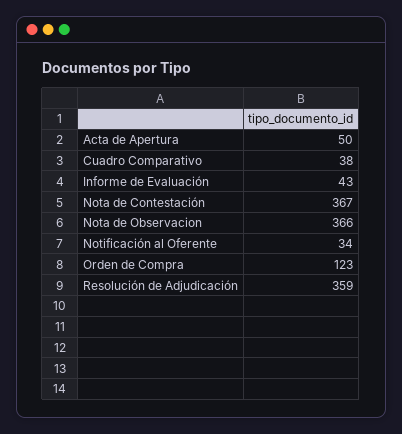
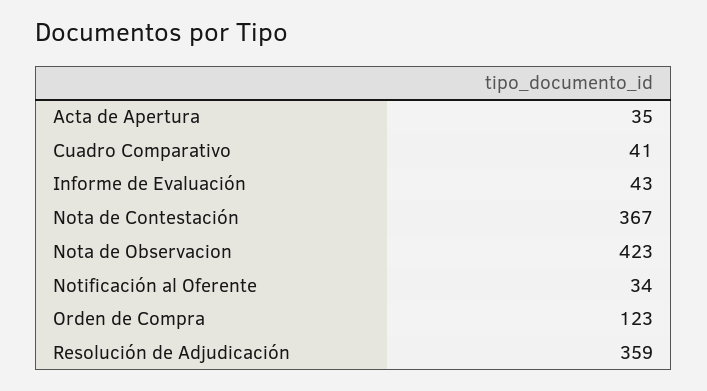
Acta de Apertura: 50 -> 35
Cuadro Comparativo: 38 -> 41
Nota de Observacion: 366 -> 423

